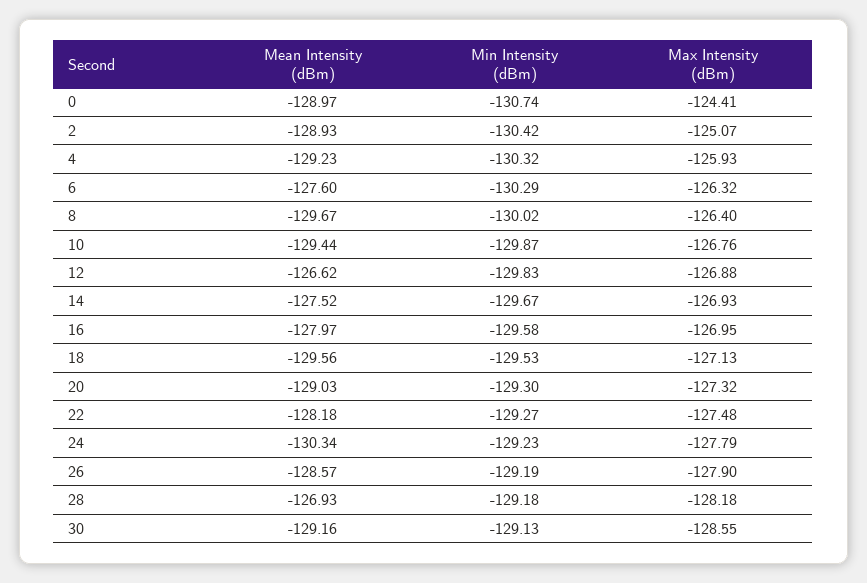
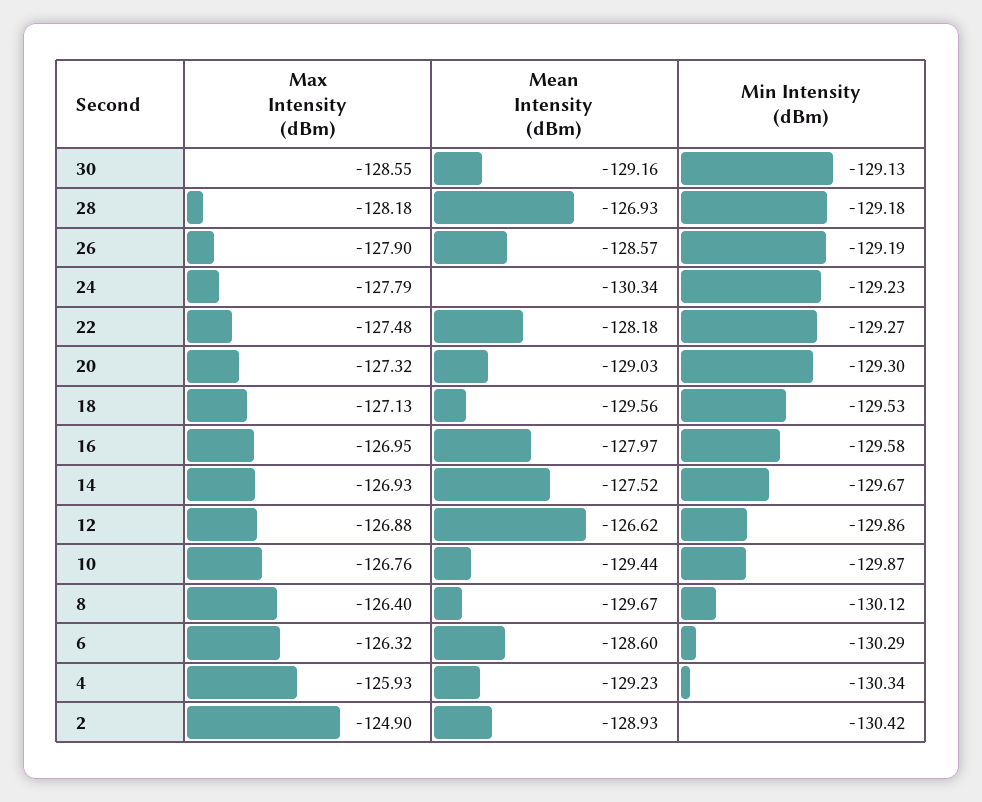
Mean Intensity (dBm), 0: -128.97 -> none
Min Intensity (dBm), 0: -130.74 -> none
Max Intensity (dBm), 0: -124.41 -> none
Max Intensity (dBm), 2: -125.07 -> -124.9
Min Intensity (dBm), 4: -130.32 -> -130.34
Mean Intensity (dBm), 6: -127.6 -> -128.6
Min Intensity (dBm), 8: -130.02 -> -130.12
Min Intensity (dBm), 12: -129.83 -> -129.86

